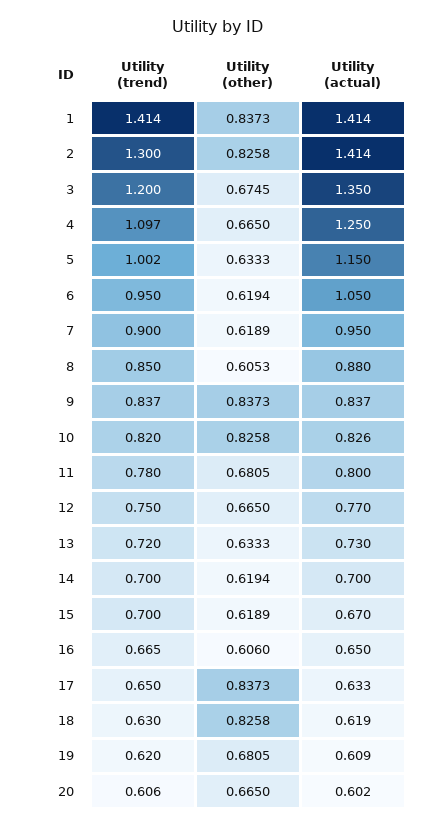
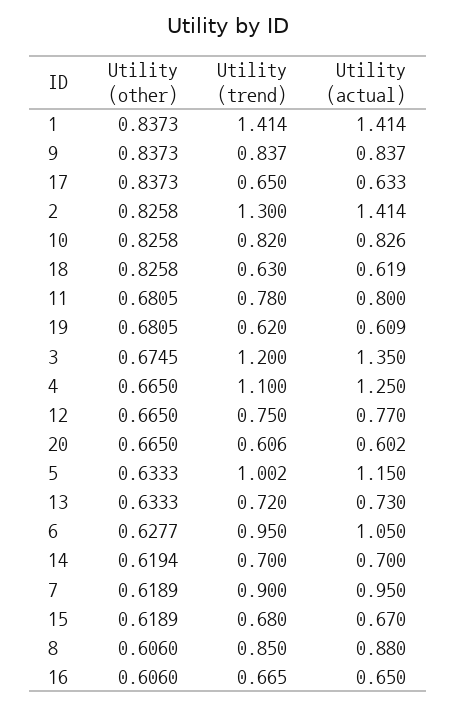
Utility (trend), 4: 1.097 -> 1.1
Utility (other), 6: 0.6194 -> 0.6277
Utility (other), 8: 0.6053 -> 0.606
Utility (trend), 15: 0.7 -> 0.68

